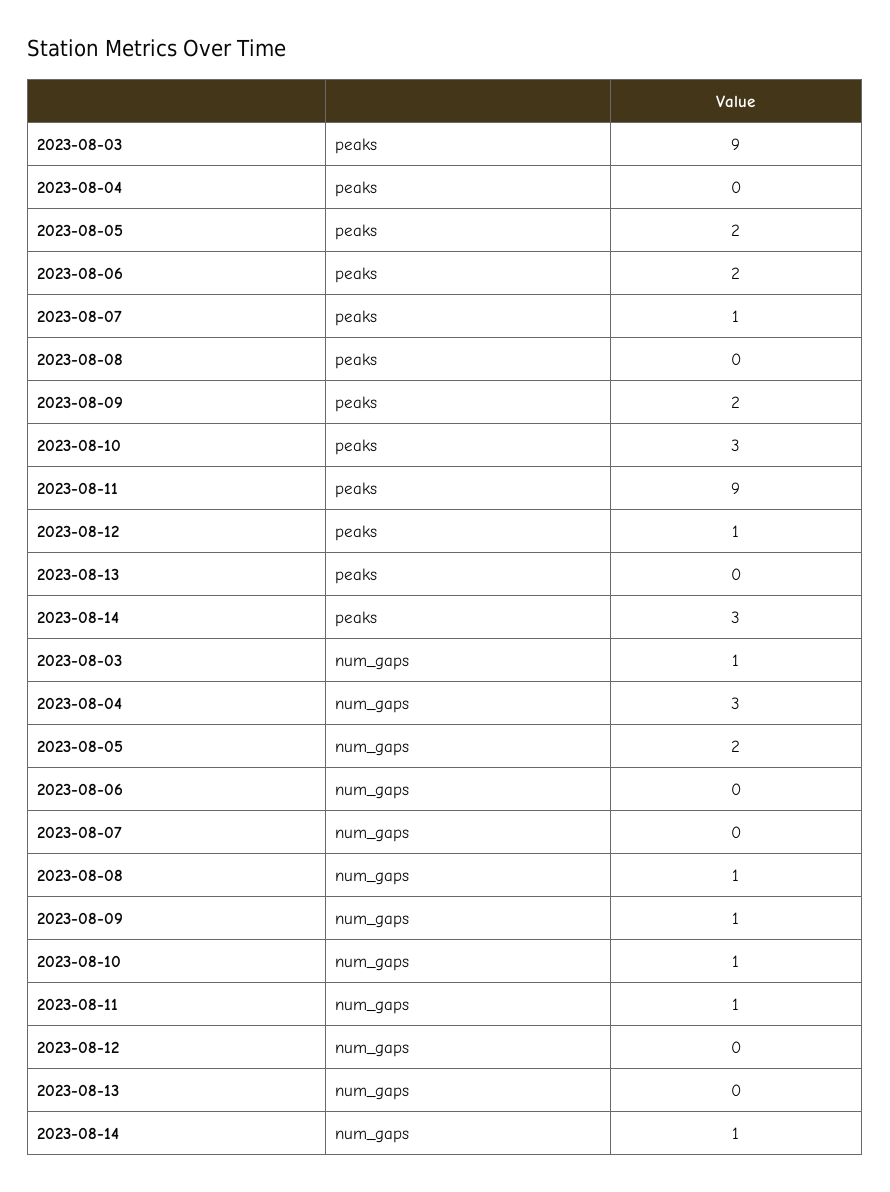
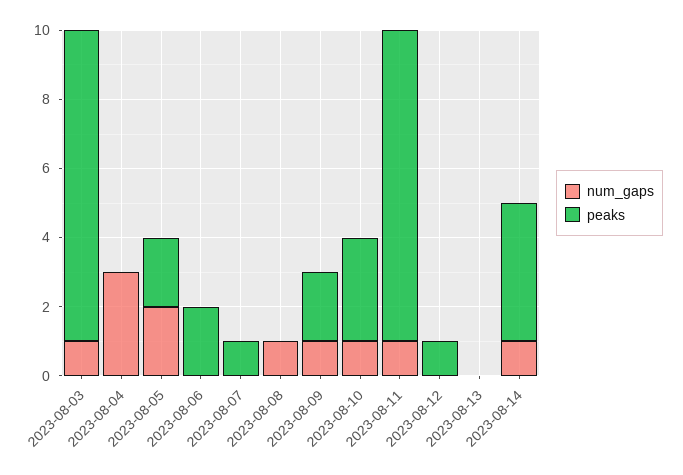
peaks, 2023-08-14: 3 -> 4

